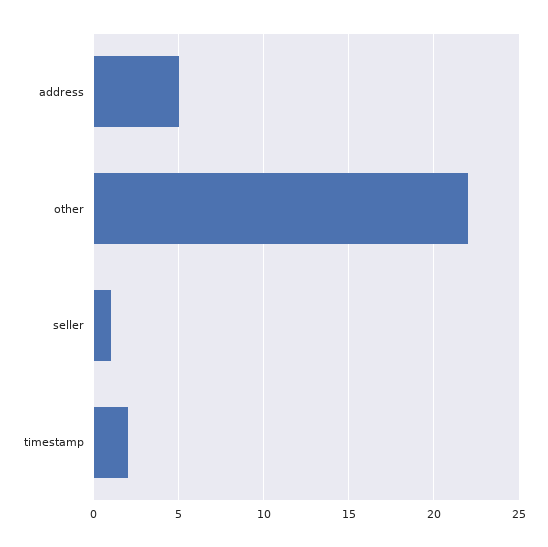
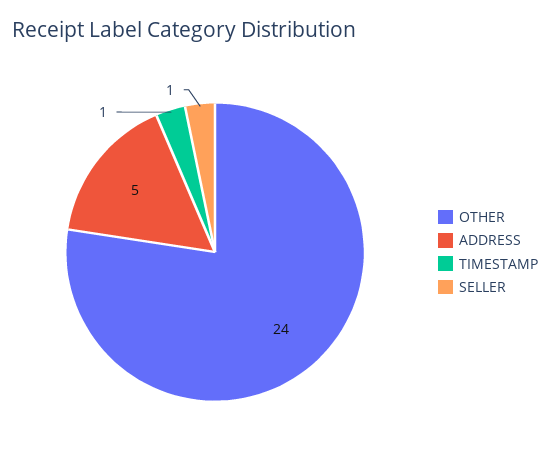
other: 22 -> 24
timestamp: 2 -> 1

